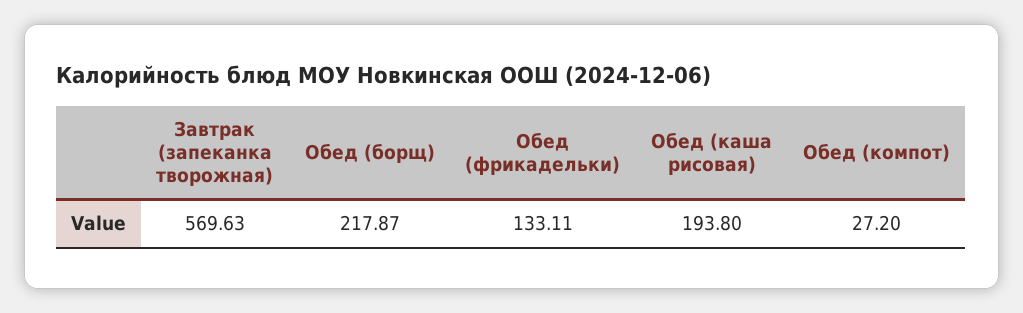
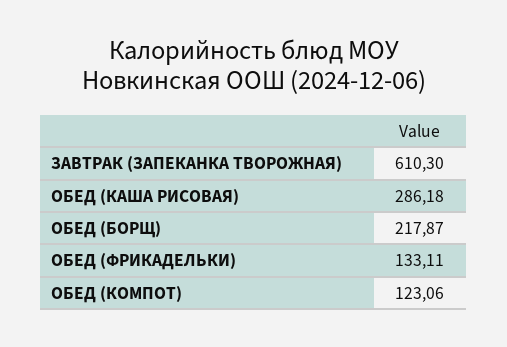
Завтрак (запеканка творожная): 569.63 -> 610.3
Обед (каша рисовая): 193.8 -> 286.18
Обед (компот): 27.2 -> 123.06

